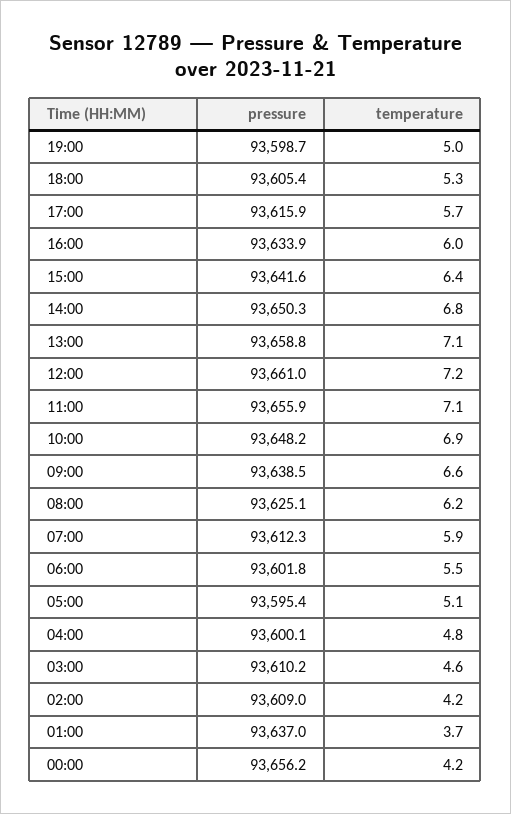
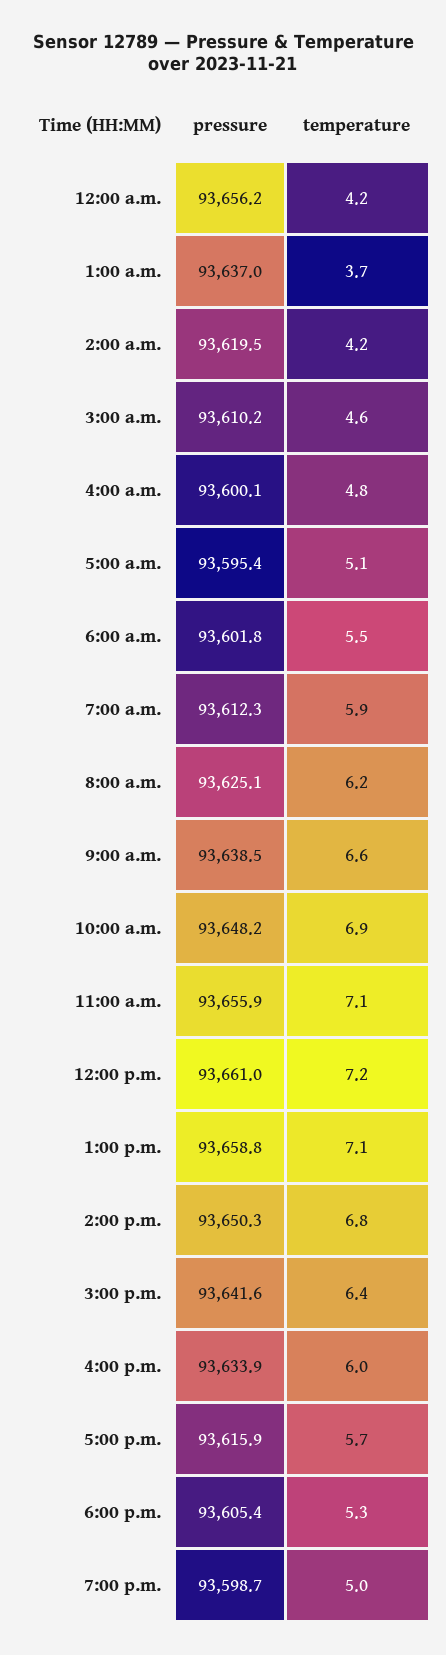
pressure, 02:00: 93609 -> 93619.5

